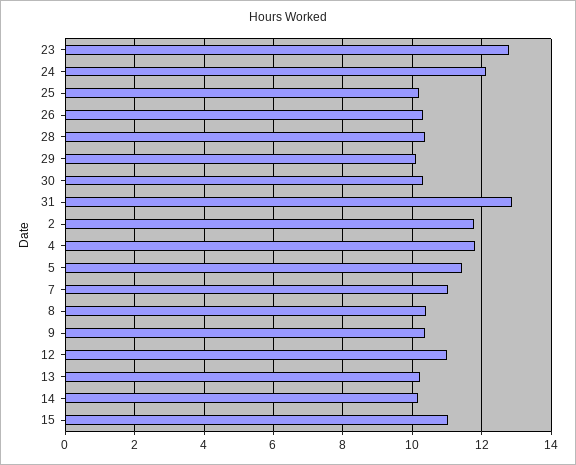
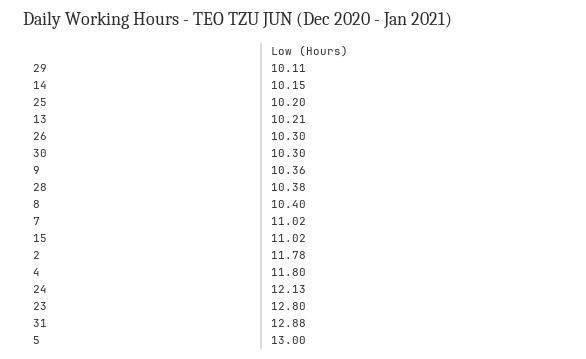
5: 11.4 -> 13
12: 11 -> none

